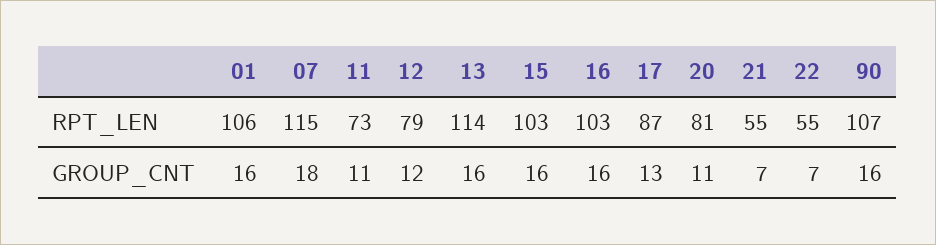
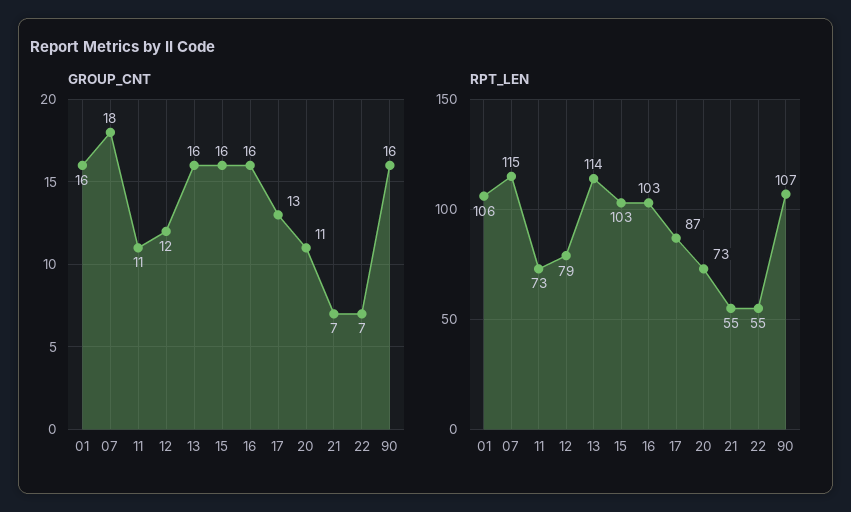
RPT_LEN, 20: 81 -> 73

